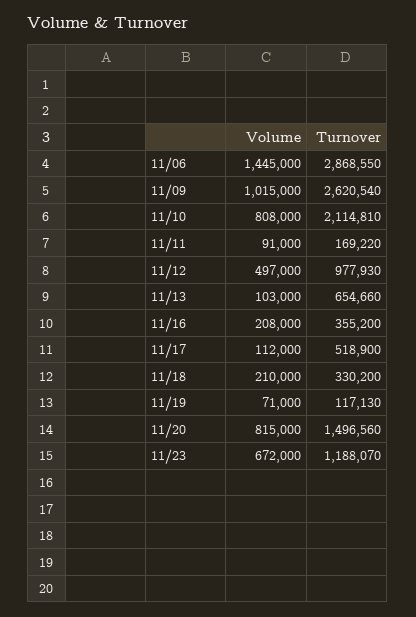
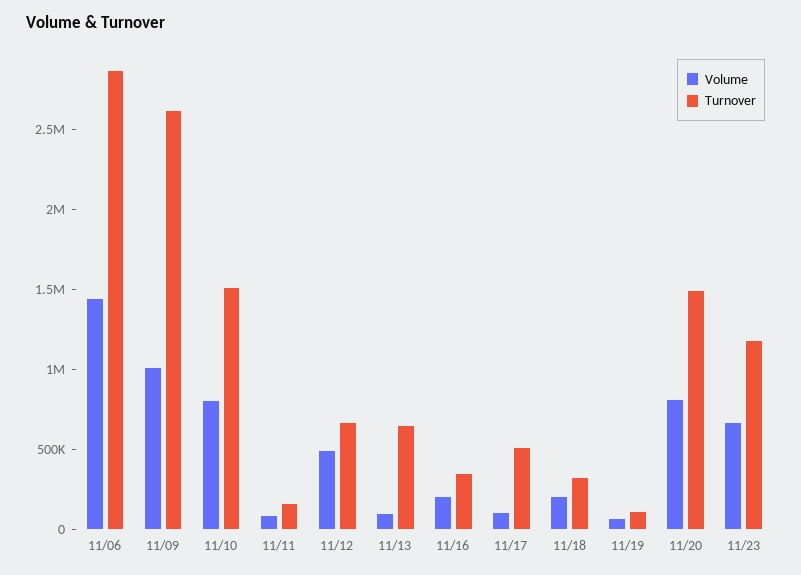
Turnover, 11/10: 2114810 -> 1500000
Turnover, 11/12: 977930 -> 700000

